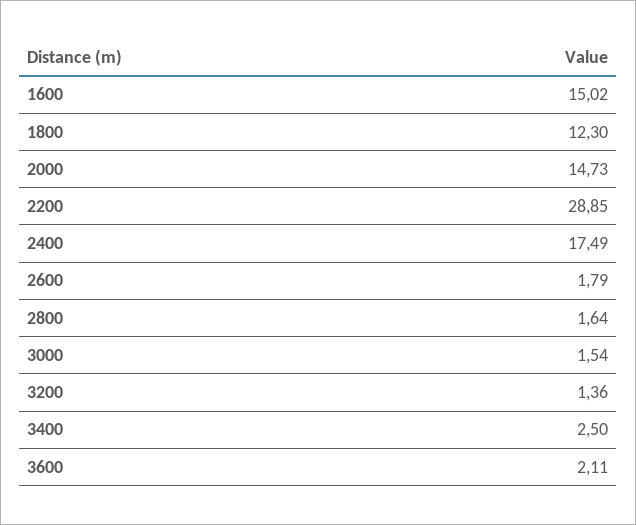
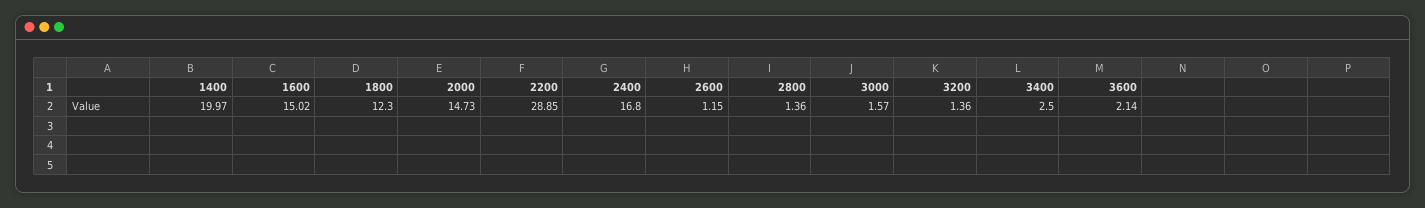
2400: 17.49 -> 16.8
2600: 1.79 -> 1.15
2800: 1.64 -> 1.36
3000: 1.54 -> 1.57
3600: 2.11 -> 2.14
1400: none -> 19.97

